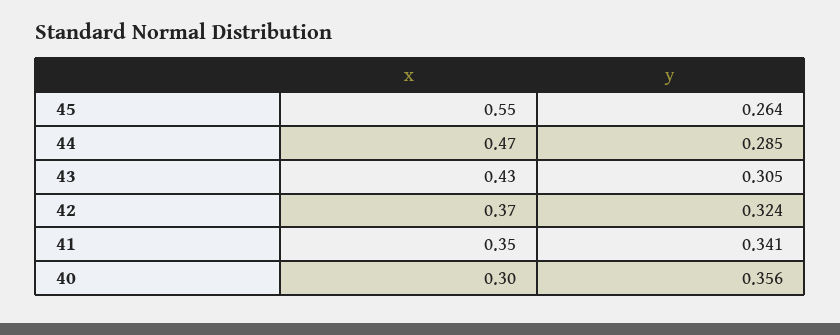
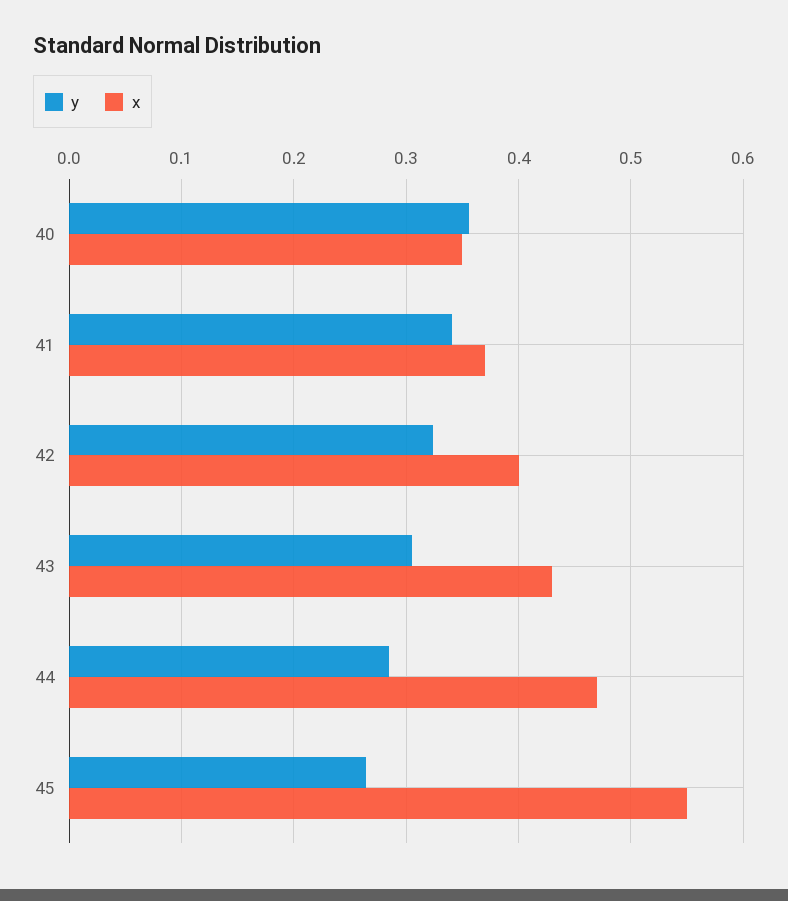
x, 42: 0.37 -> 0.4
x, 41: 0.35 -> 0.37
x, 40: 0.3 -> 0.35

